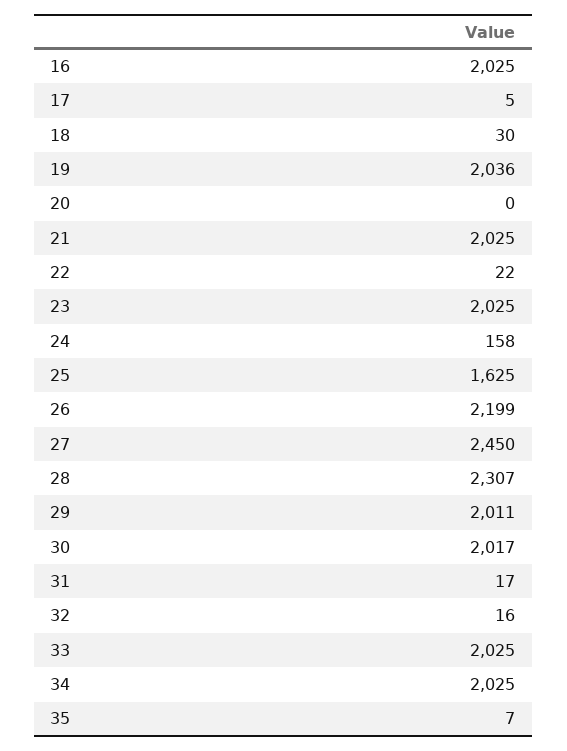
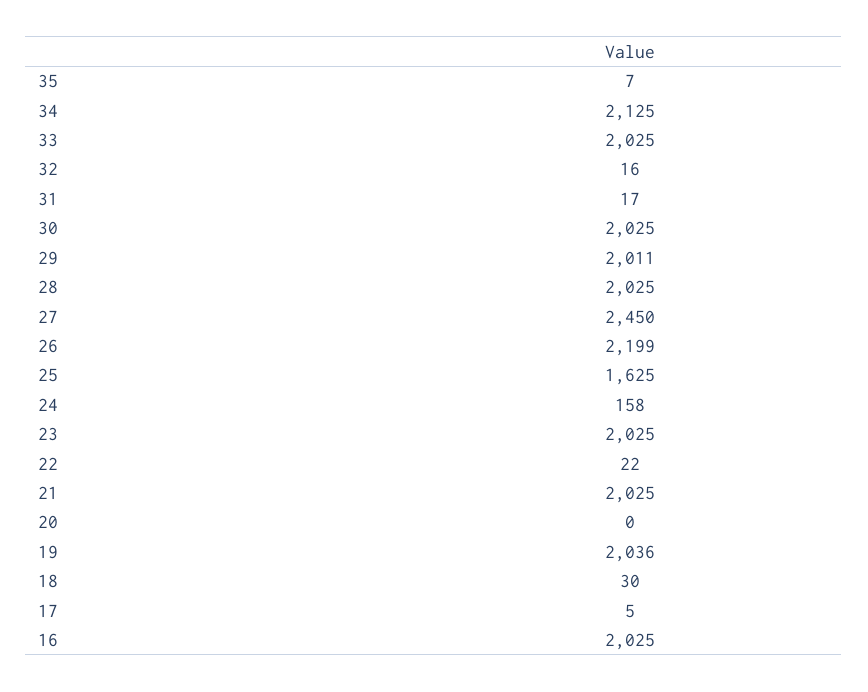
28: 2307 -> 2025
30: 2017 -> 2025
34: 2025 -> 2125

